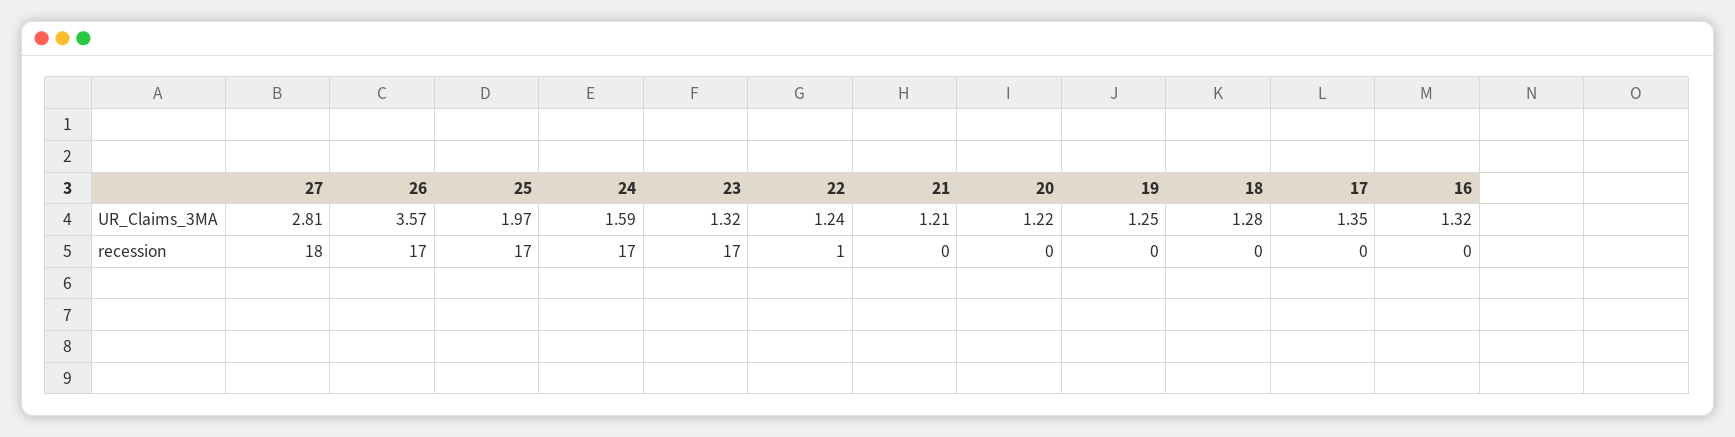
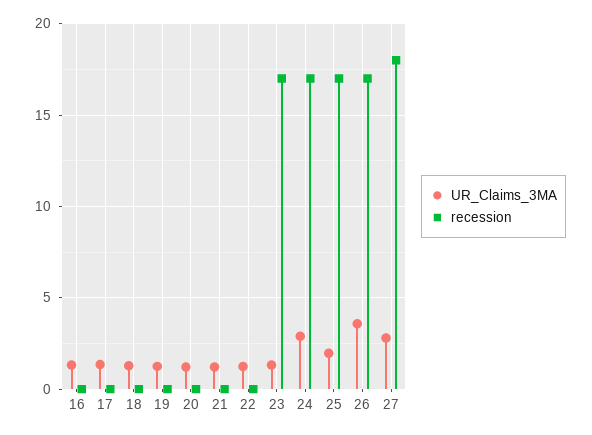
UR_Claims_3MA, 24: 1.59 -> 3
recession, 22: 1 -> 0

